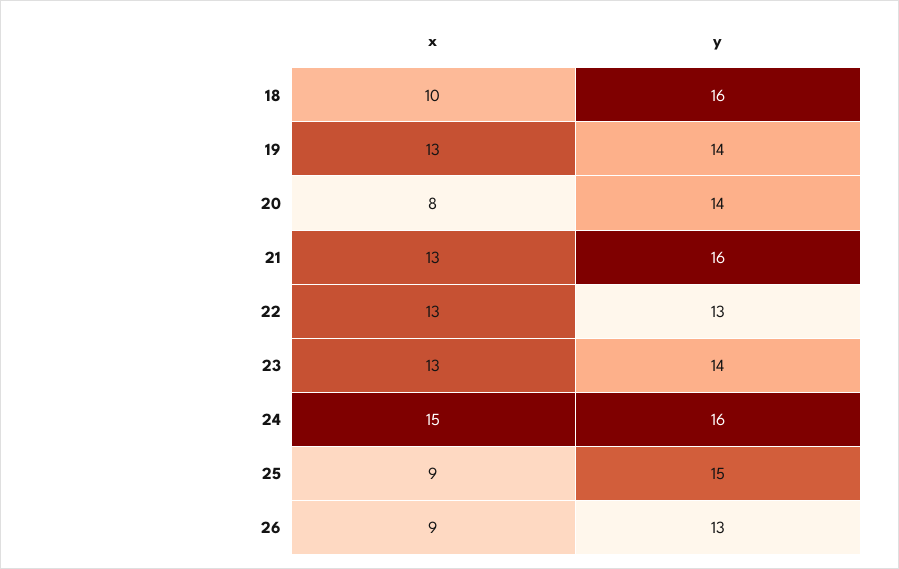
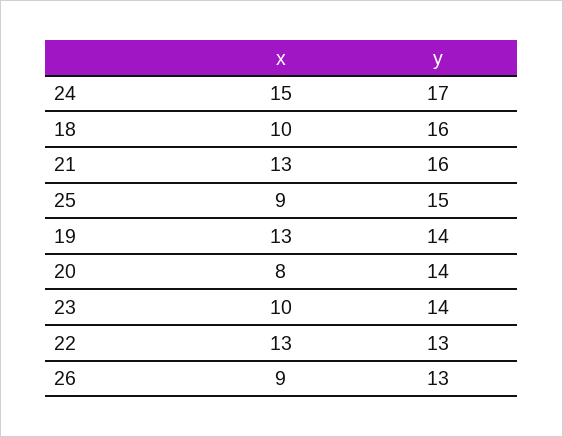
x, 23: 13 -> 10
y, 24: 16 -> 17

